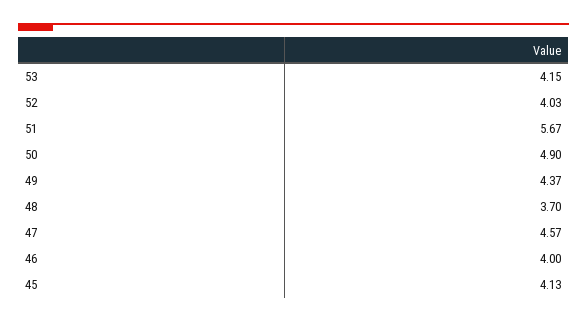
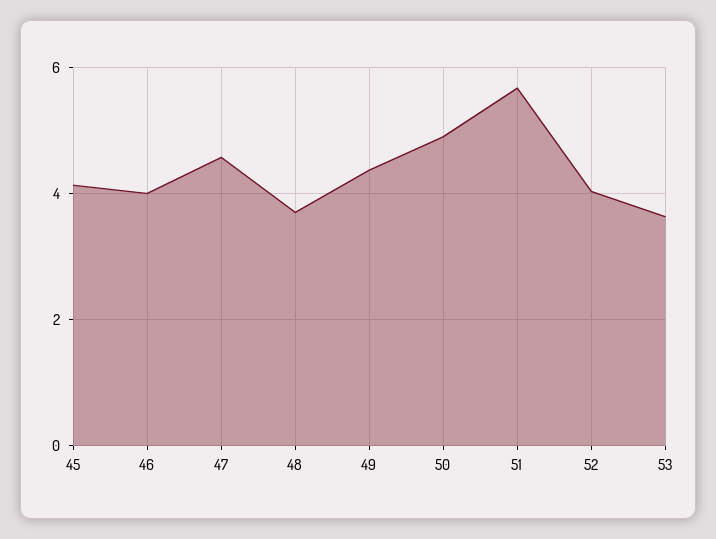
53: 4.15 -> 3.6

